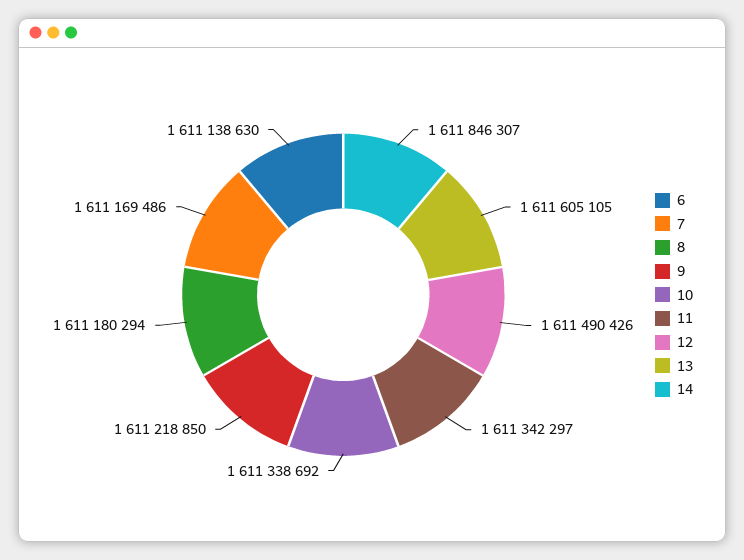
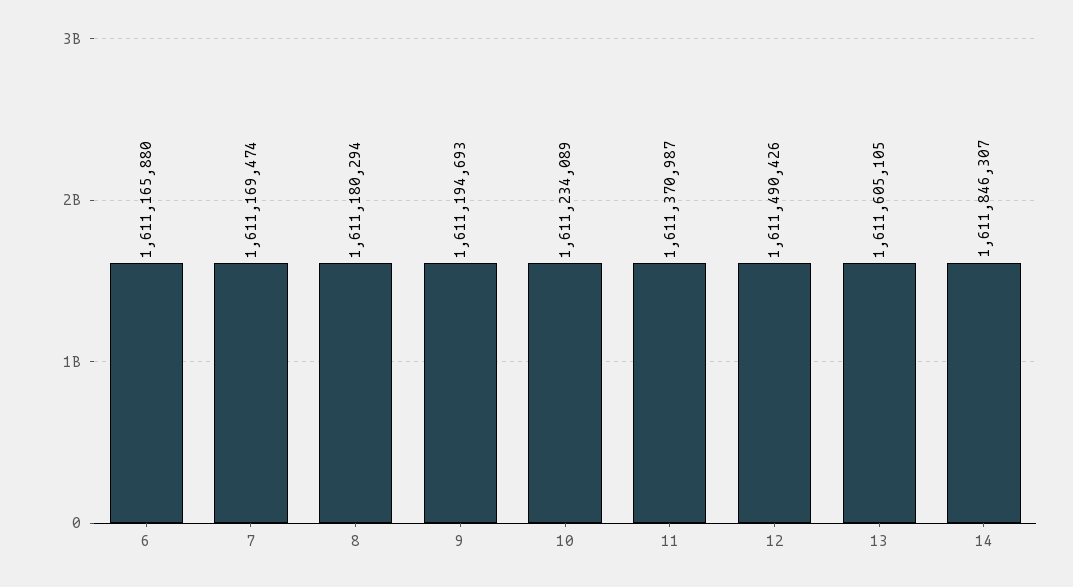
6: 1611138630 -> 1611165880
7: 1611169486 -> 1611169474
9: 1611218850 -> 1611194693
10: 1611338692 -> 1611234089
11: 1611342297 -> 1611370987

